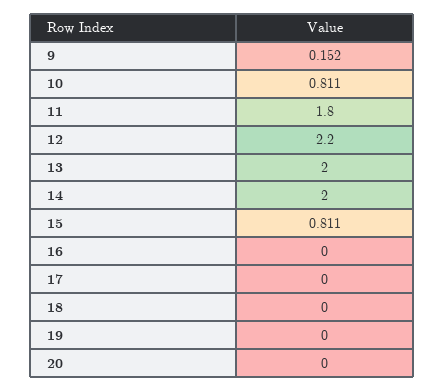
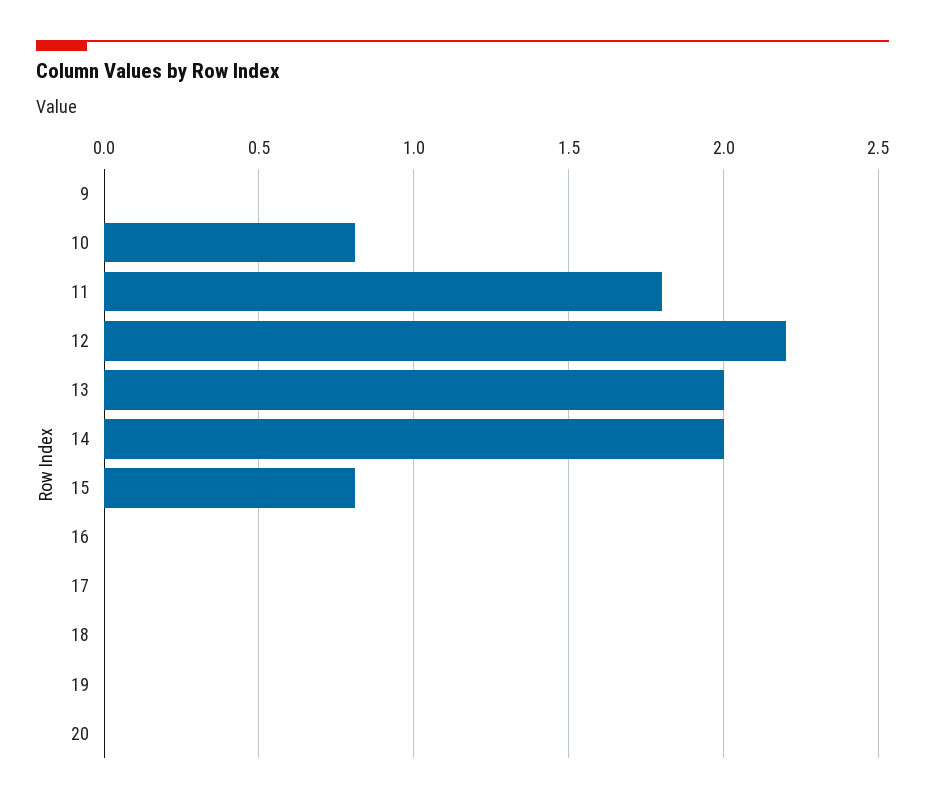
9: 0.152 -> 0

